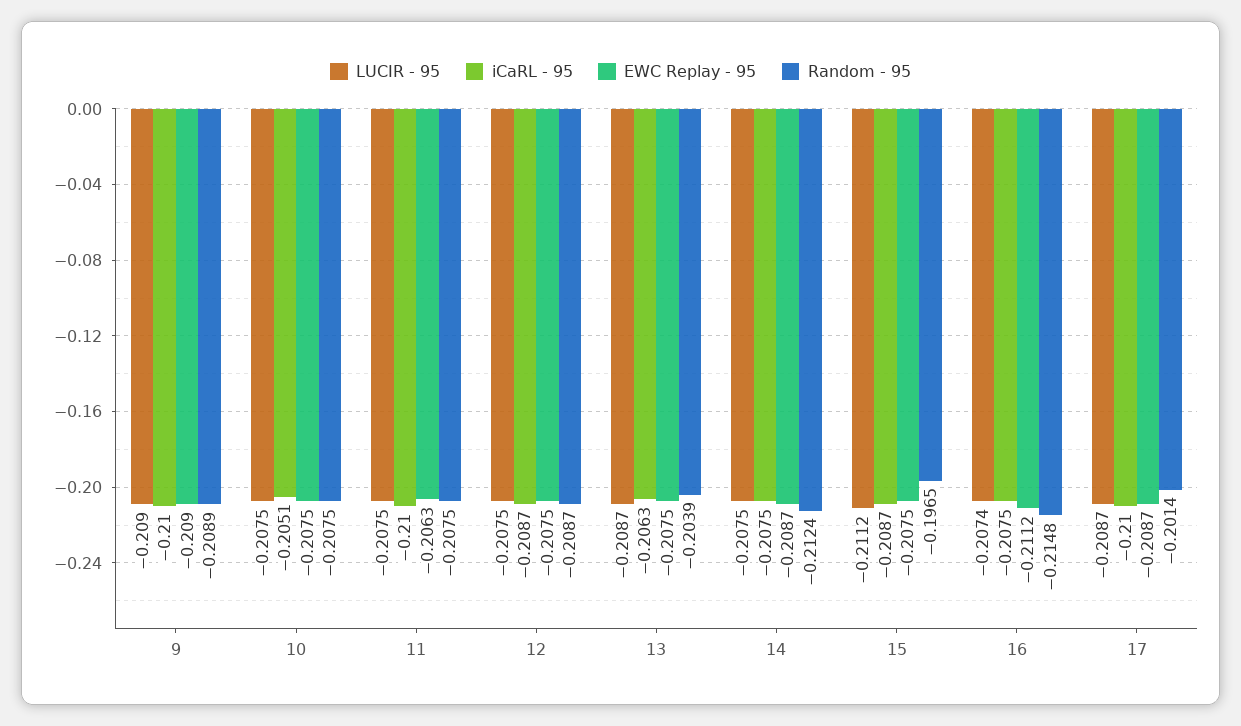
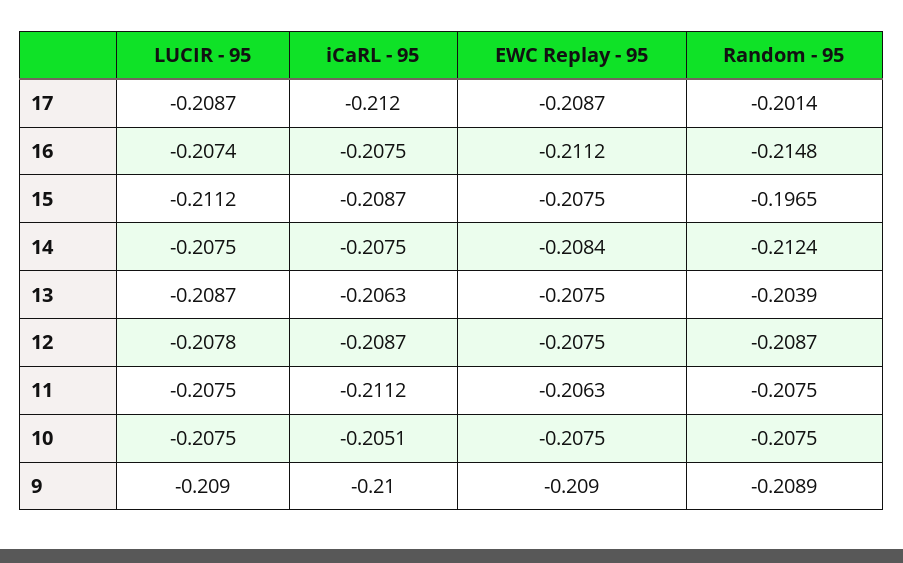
iCaRL - 95, 11: -0.21 -> -0.2112
LUCIR - 95, 12: -0.2075 -> -0.2078
EWC Replay - 95, 14: -0.2087 -> -0.2084
iCaRL - 95, 17: -0.21 -> -0.212

